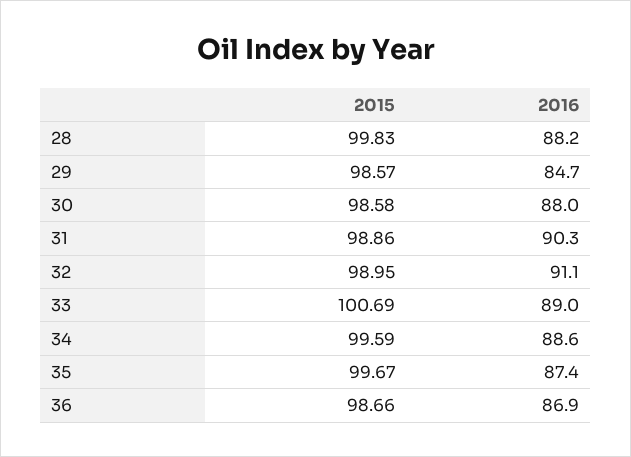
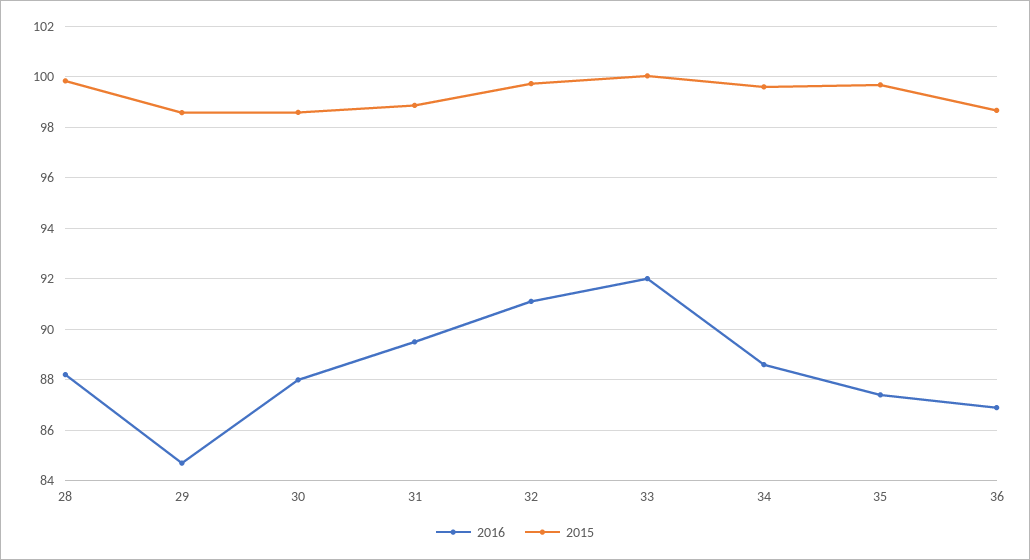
2016, 31: 90.3 -> 89.5
2015, 32: 98.95 -> 99.75
2015, 33: 100.69 -> 100
2016, 33: 89 -> 92

